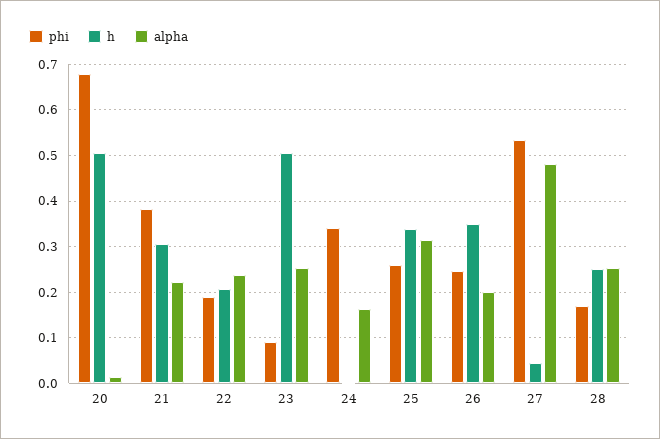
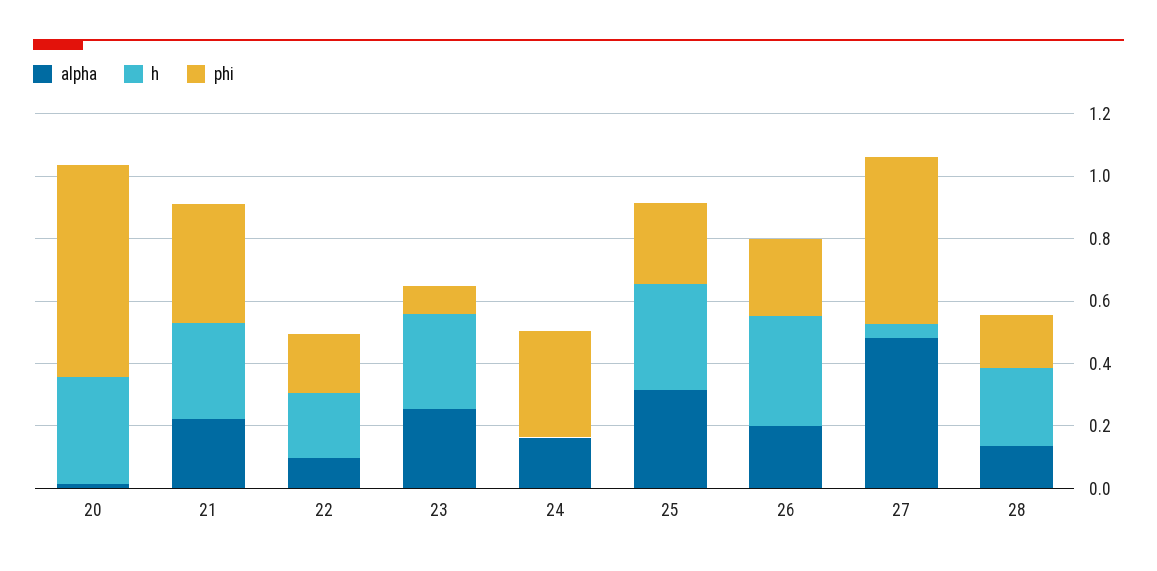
h, 20: 0.5 -> 0.35
alpha, 22: 0.24 -> 0.1
h, 23: 0.5 -> 0.3
alpha, 28: 0.26 -> 0.15

